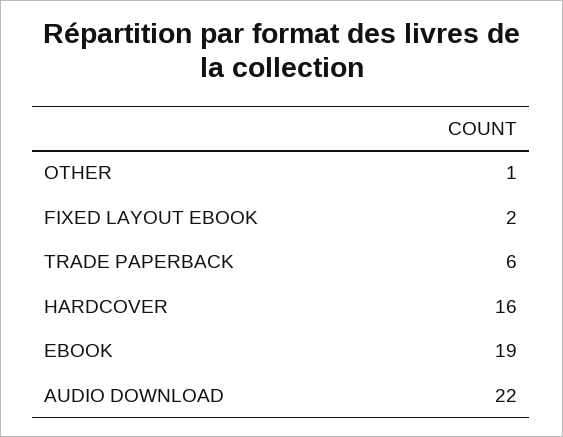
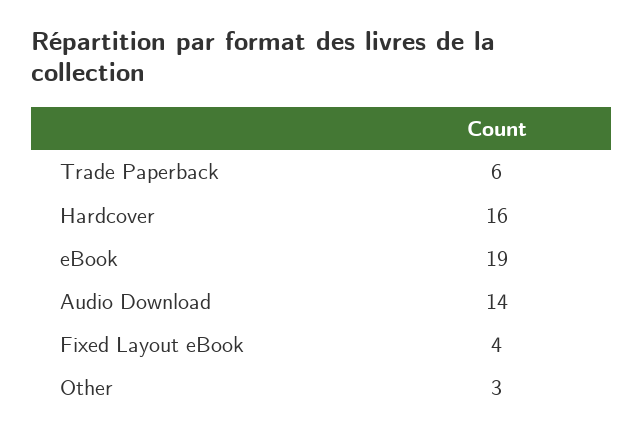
OTHER: 1 -> 3
FIXED LAYOUT EBOOK: 2 -> 4
AUDIO DOWNLOAD: 22 -> 14

